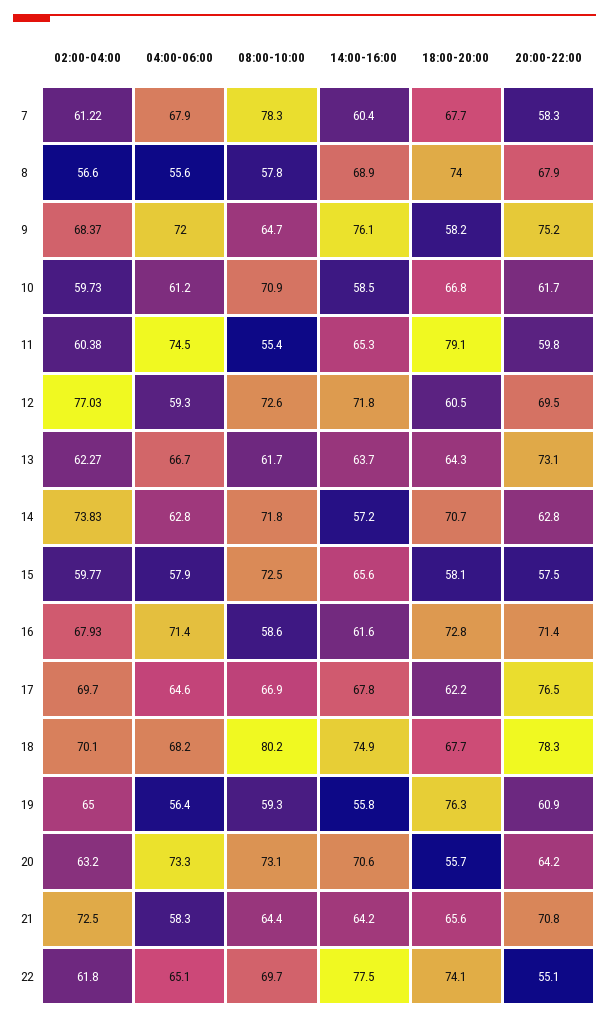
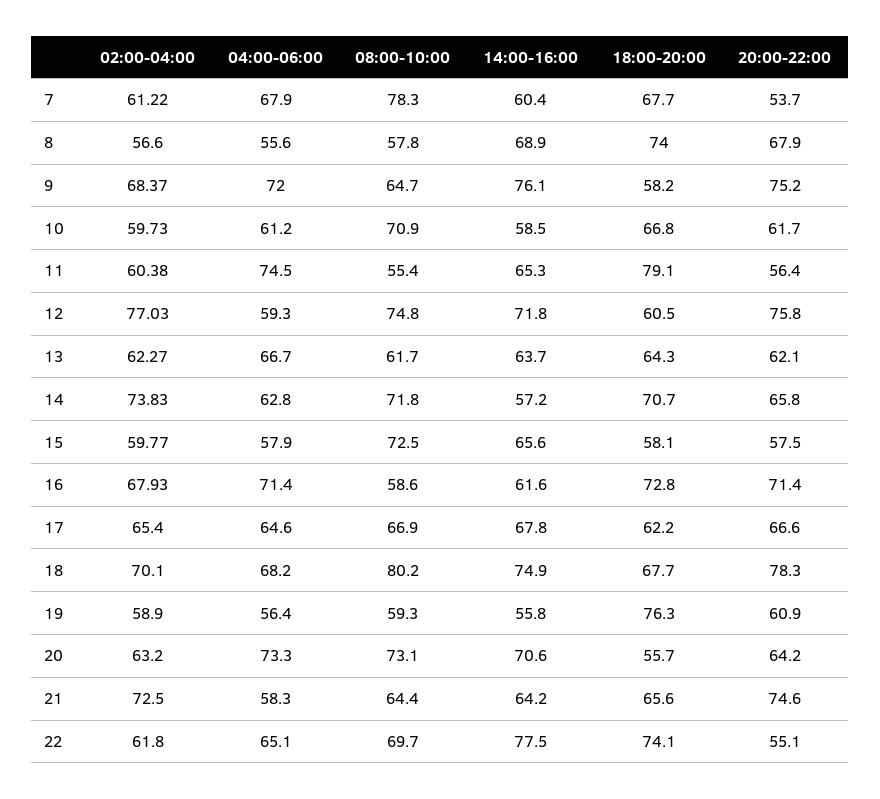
20:00-22:00, 7: 58.3 -> 53.7
20:00-22:00, 11: 59.8 -> 56.4
08:00-10:00, 12: 72.6 -> 74.8
20:00-22:00, 12: 69.5 -> 75.8
20:00-22:00, 13: 73.1 -> 62.1
20:00-22:00, 14: 62.8 -> 65.8
02:00-04:00, 17: 69.7 -> 65.4
20:00-22:00, 17: 76.5 -> 66.6
02:00-04:00, 19: 65 -> 58.9
20:00-22:00, 21: 70.8 -> 74.6

